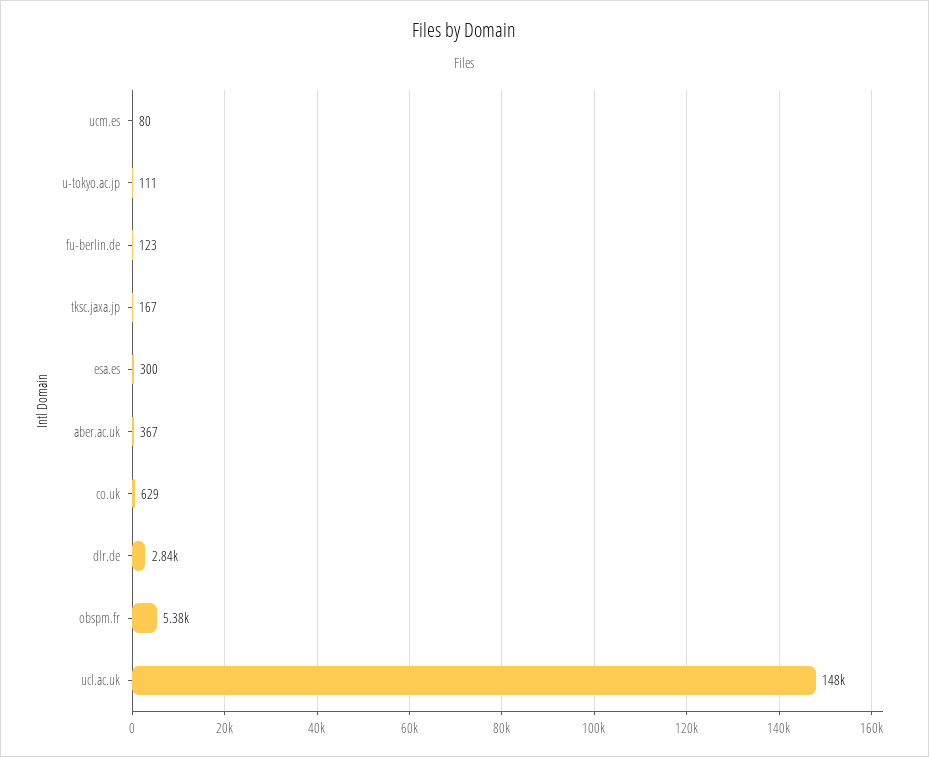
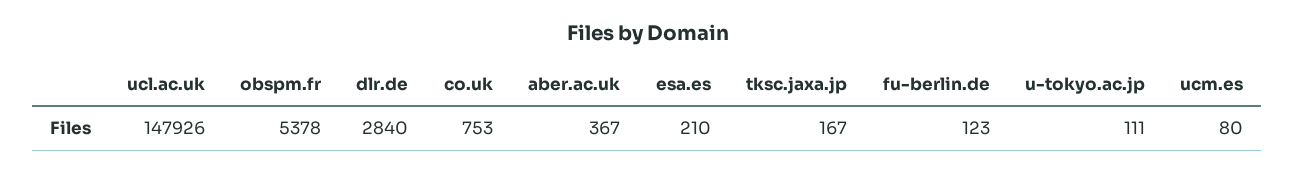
esa.es: 300 -> 210
co.uk: 629 -> 753

